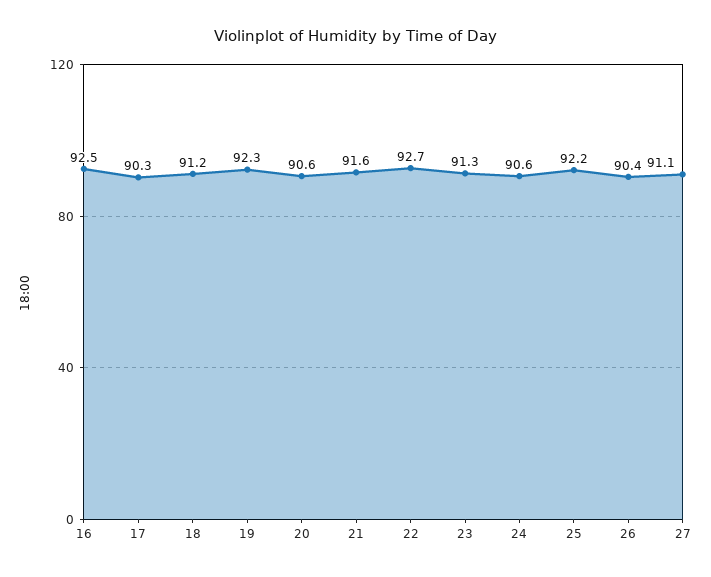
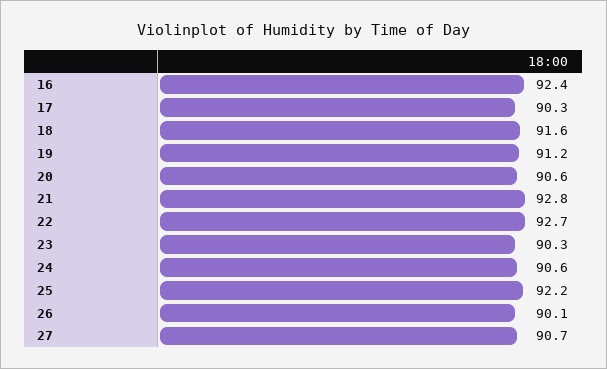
16: 92.5 -> 92.4
18: 91.2 -> 91.6
19: 92.3 -> 91.2
21: 91.6 -> 92.8
23: 91.3 -> 90.3
26: 90.4 -> 90.1
27: 91.1 -> 90.7

